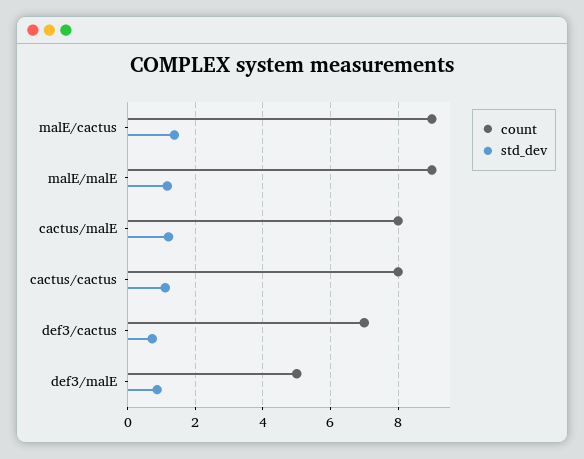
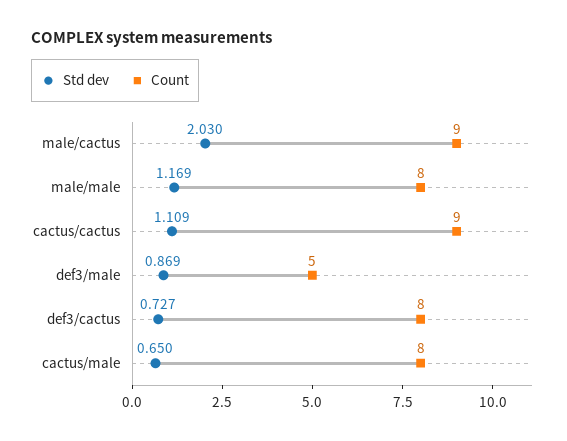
std_dev, malE/cactus: 1.4 -> 2.03
count, malE/malE: 9 -> 8
std_dev, cactus/malE: 1.2 -> 0.65
count, cactus/cactus: 8 -> 9
count, def3/cactus: 7 -> 8

